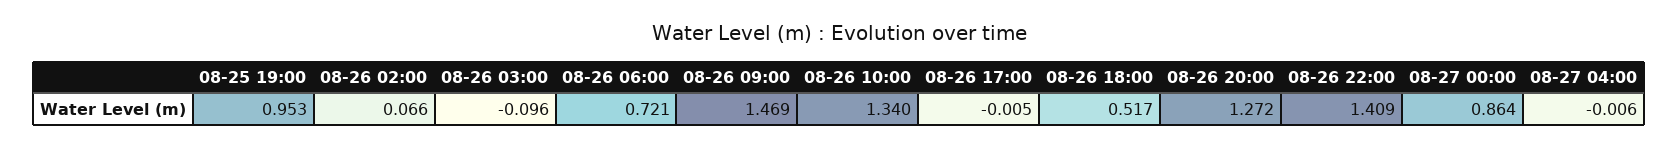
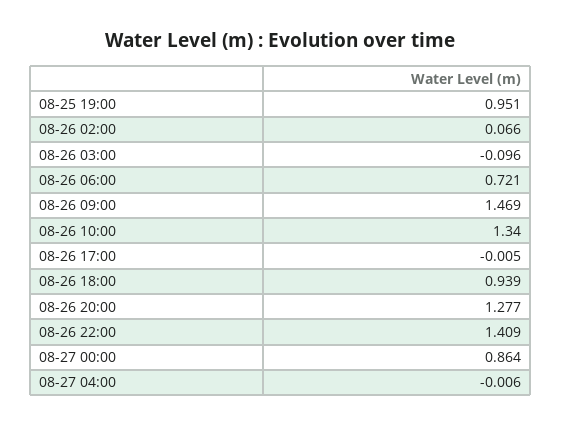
08-25 19:00: 0.953 -> 0.951
08-26 18:00: 0.517 -> 0.939
08-26 20:00: 1.272 -> 1.277

